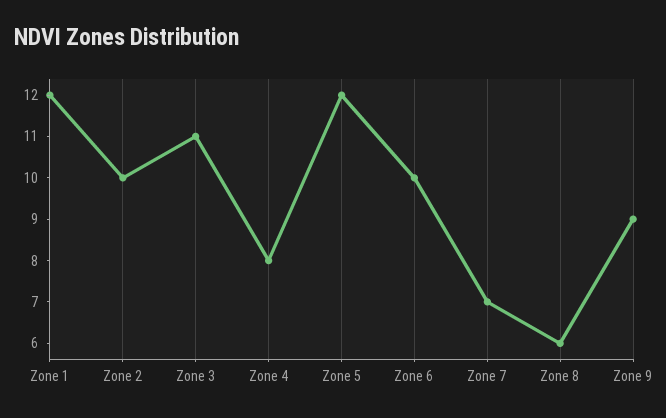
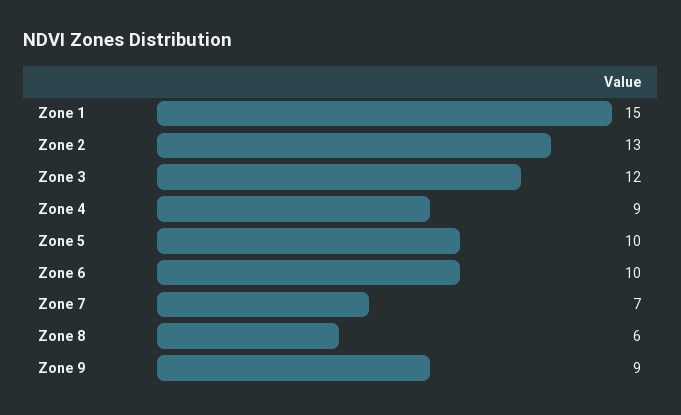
Zone 1: 12 -> 15
Zone 2: 10 -> 13
Zone 3: 11 -> 12
Zone 4: 8 -> 9
Zone 5: 12 -> 10

